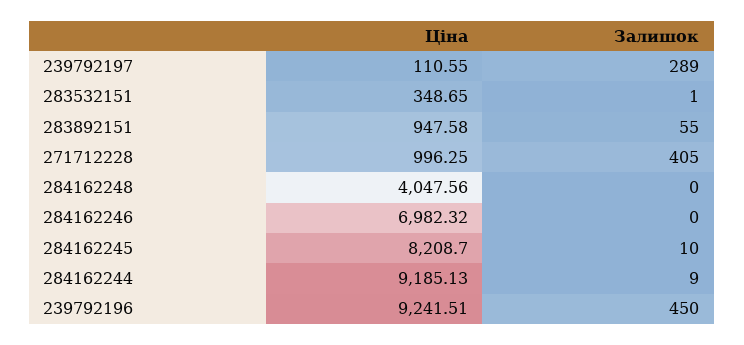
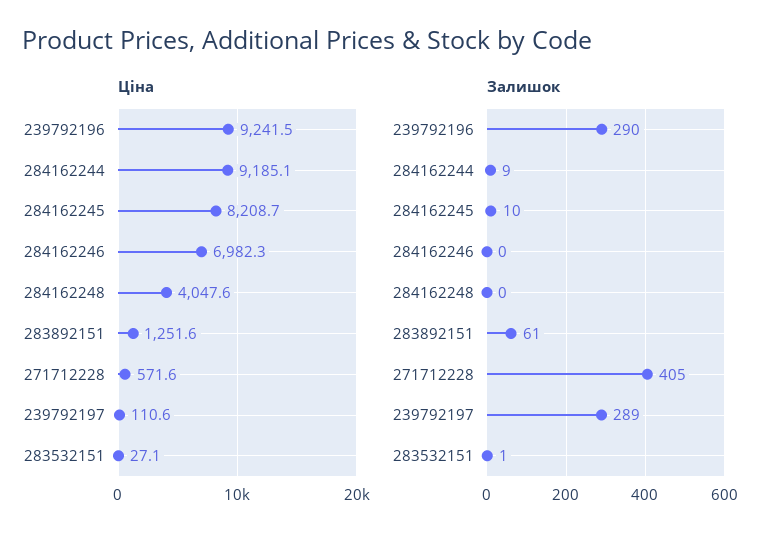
Ціна, 283532151: 348.65 -> 27.1
Ціна, 283892151: 947.58 -> 1251.6
Залишок, 283892151: 55 -> 61
Ціна, 271712228: 996.25 -> 571.6
Залишок, 239792196: 450 -> 290

